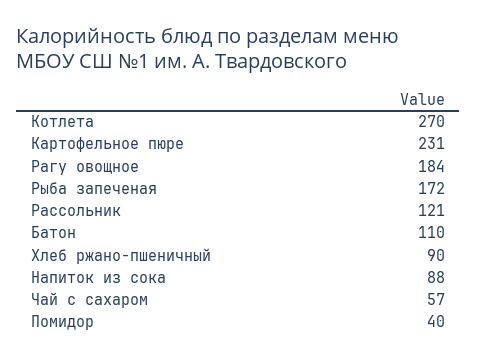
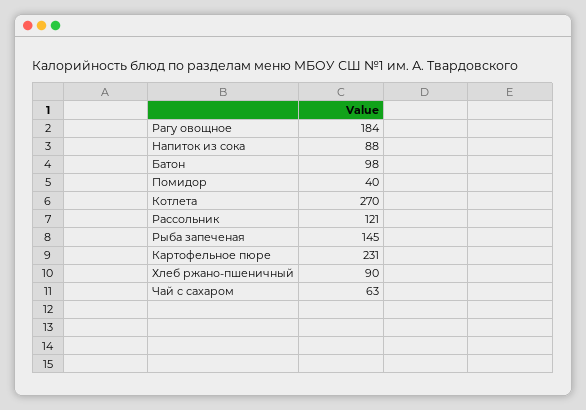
Рыба запеченая: 172 -> 145
Батон: 110 -> 98
Чай с сахаром: 57 -> 63

